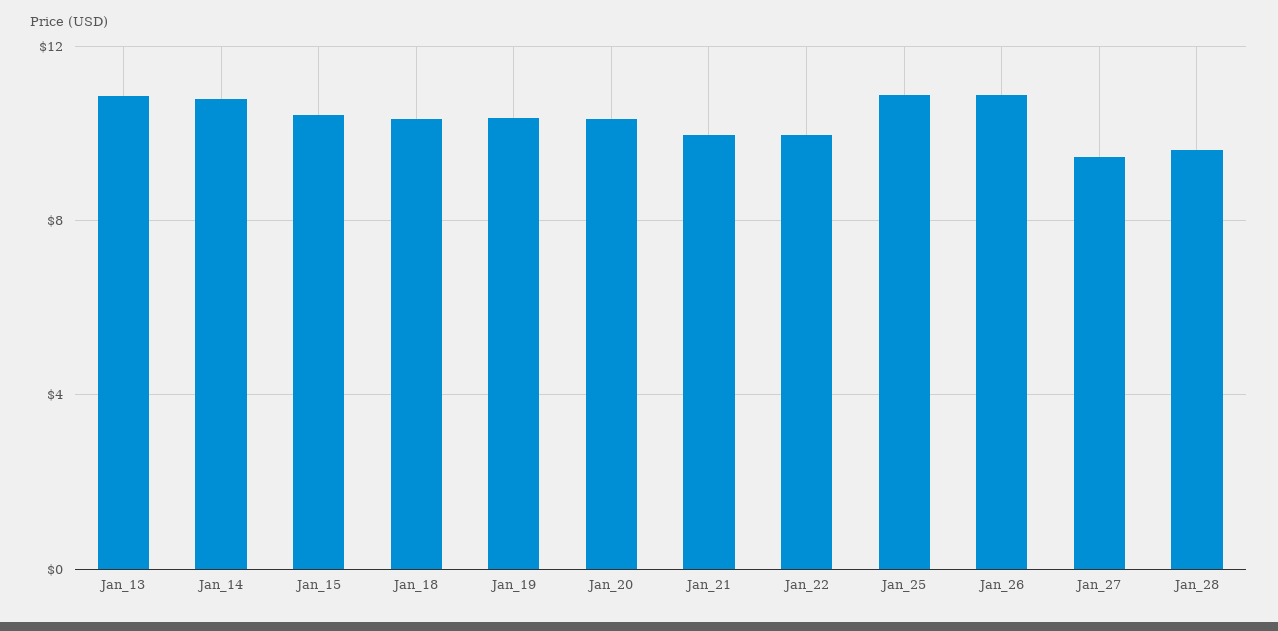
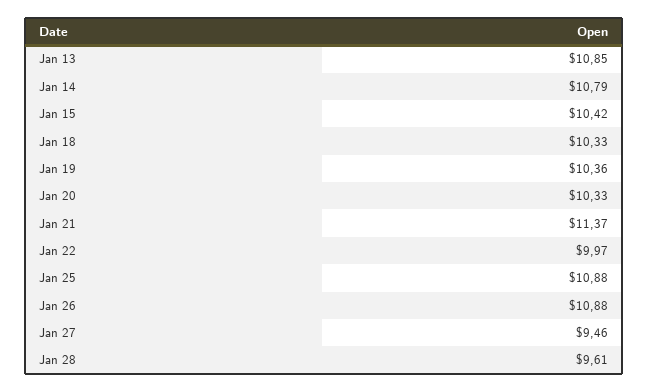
Jan_21: 10 -> 11.37

